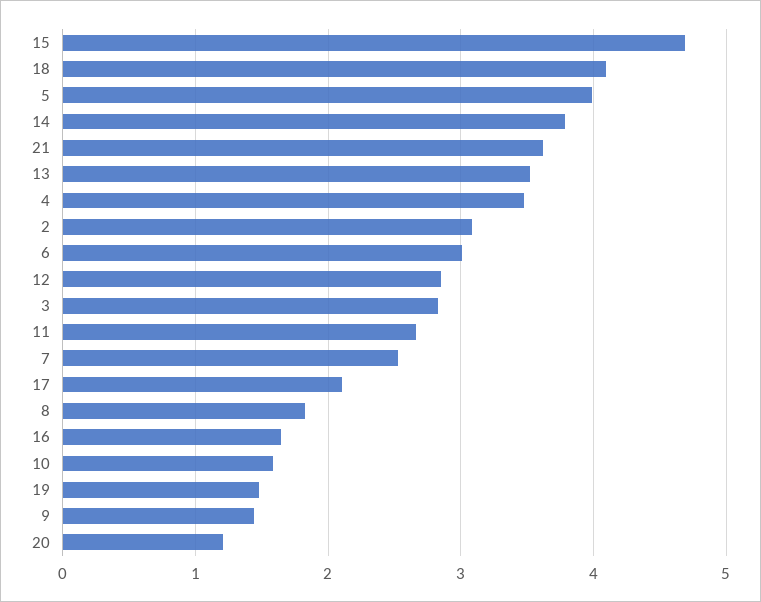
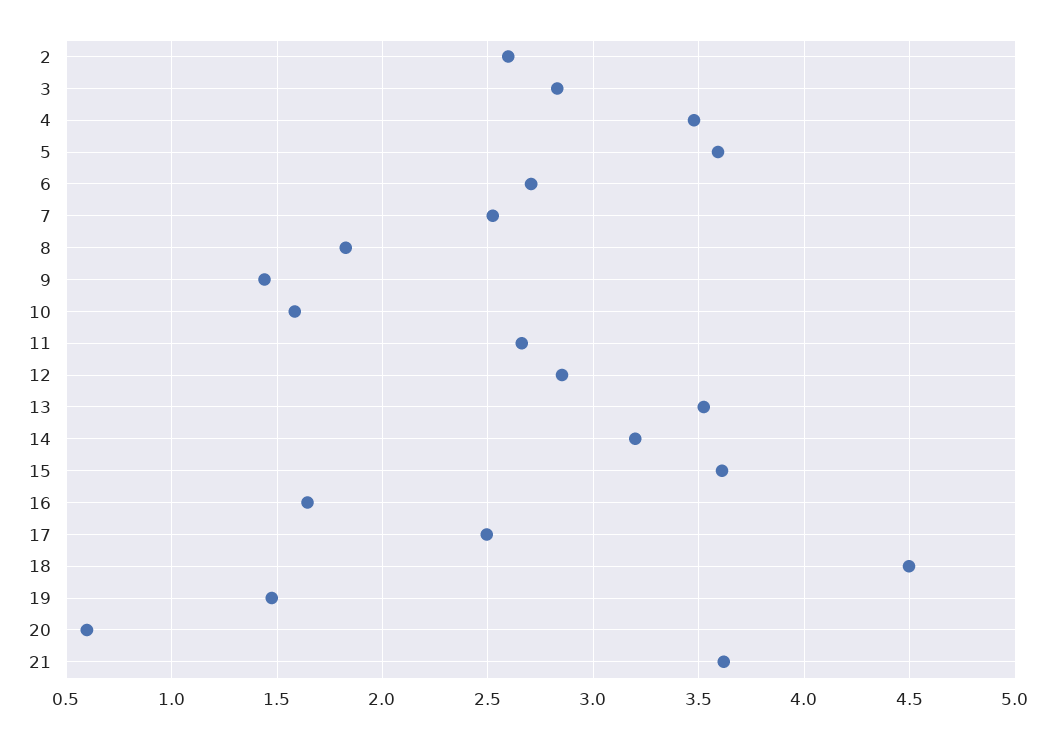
15: 4.7 -> 3.6
18: 4.1 -> 4.5
5: 4 -> 3.6
14: 3.8 -> 3.2
2: 3.1 -> 2.6
6: 3 -> 2.7
17: 2.1 -> 2.5
20: 1.2 -> 0.6

